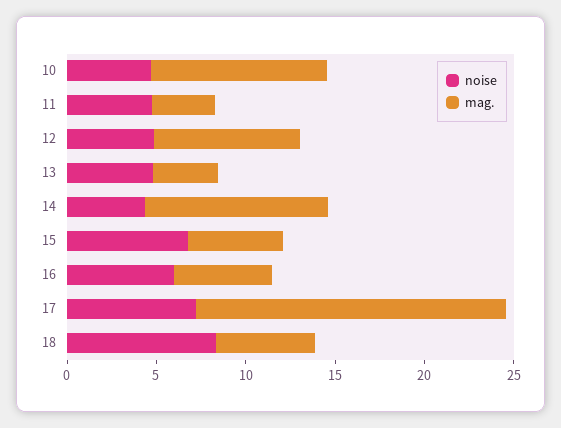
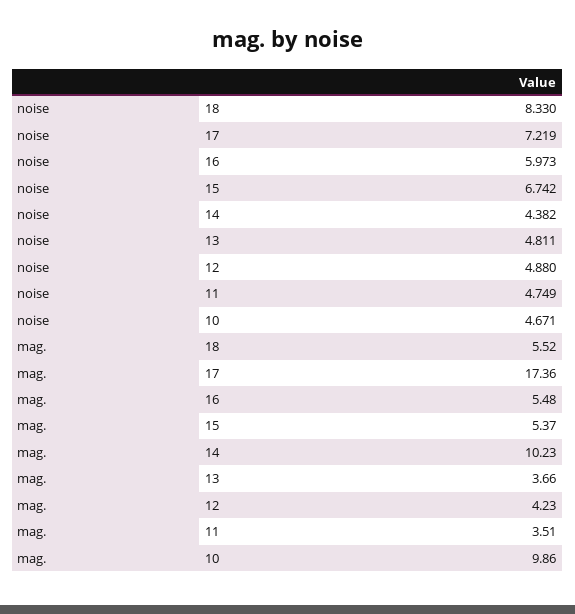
mag., 12: 8 -> 4.23

